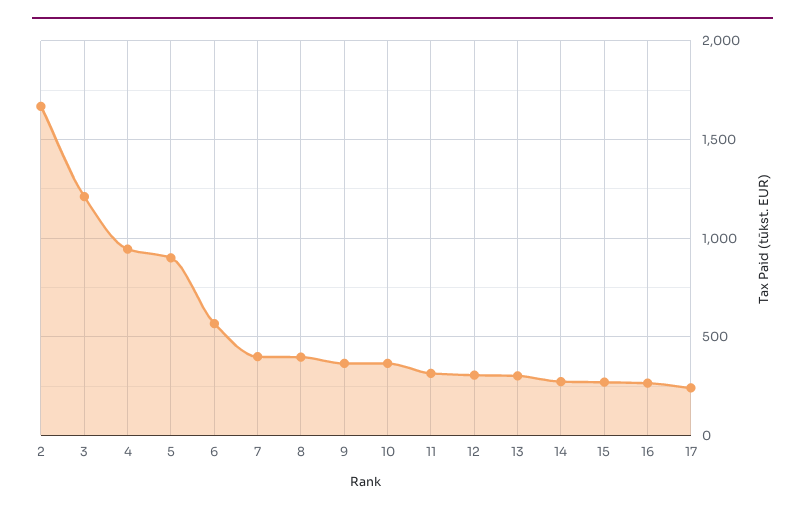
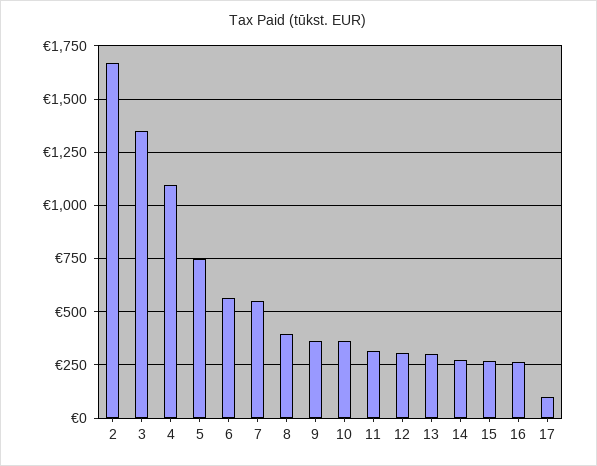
3: 1200 -> 1350
4: 950 -> 1100
5: 900 -> 750
7: 400 -> 550
17: 250 -> 100

